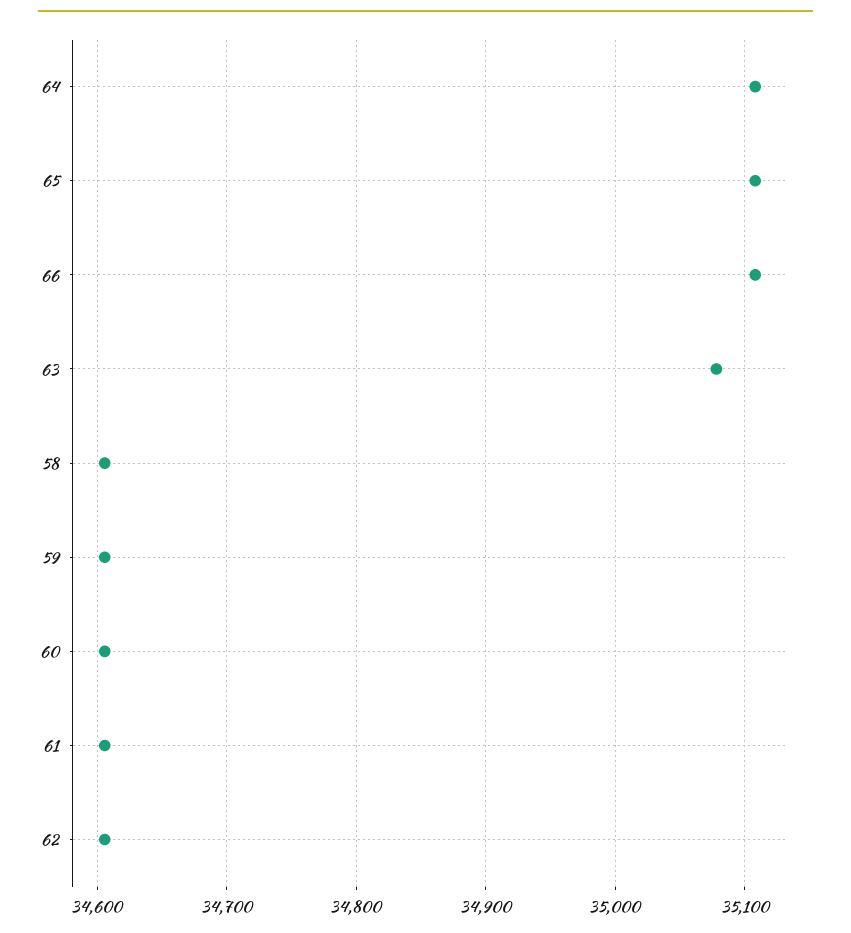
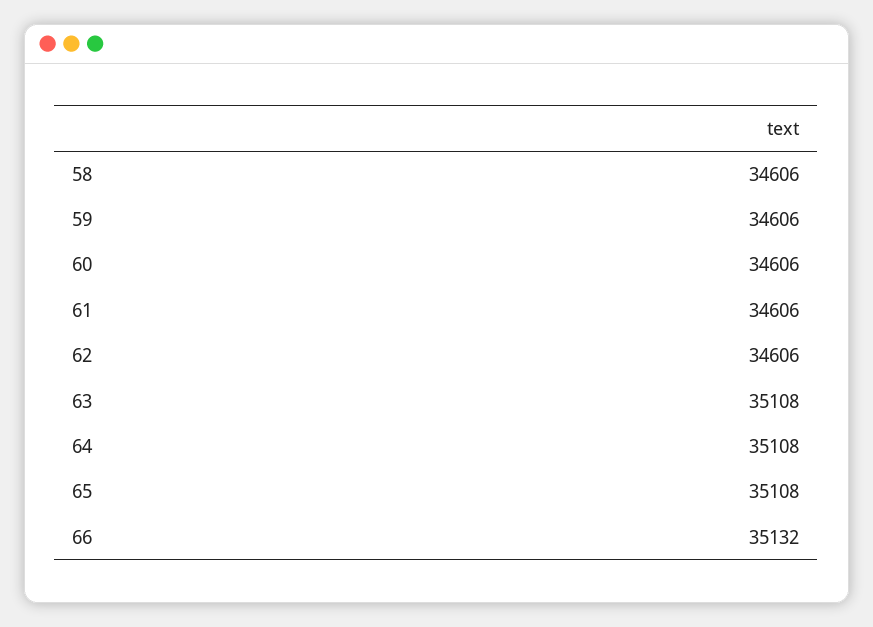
66: 35110 -> 35132
63: 35080 -> 35108

